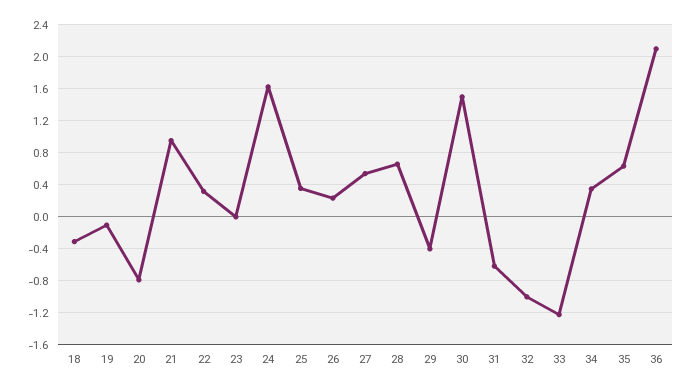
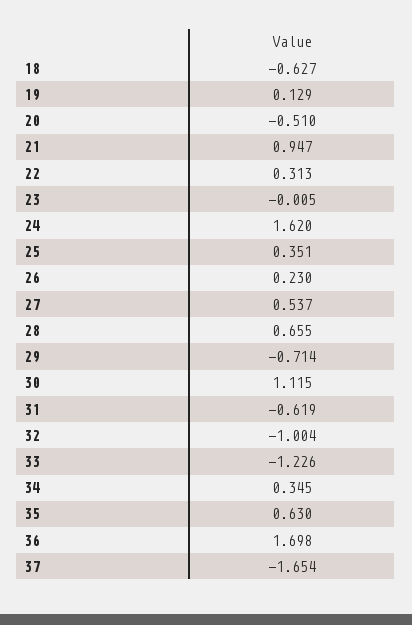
18: -0.3 -> -0.627
19: -0.1 -> 0.129
20: -0.8 -> -0.51
29: -0.4 -> -0.714
30: 1.5 -> 1.115
36: 2.1 -> 1.698
37: none -> -1.654

